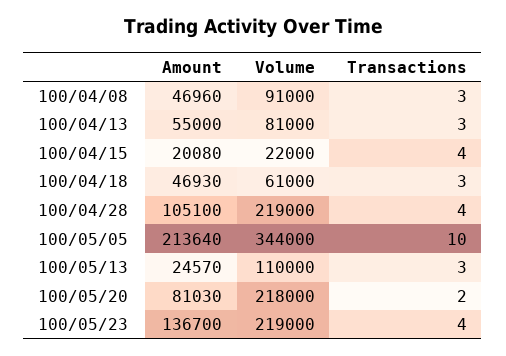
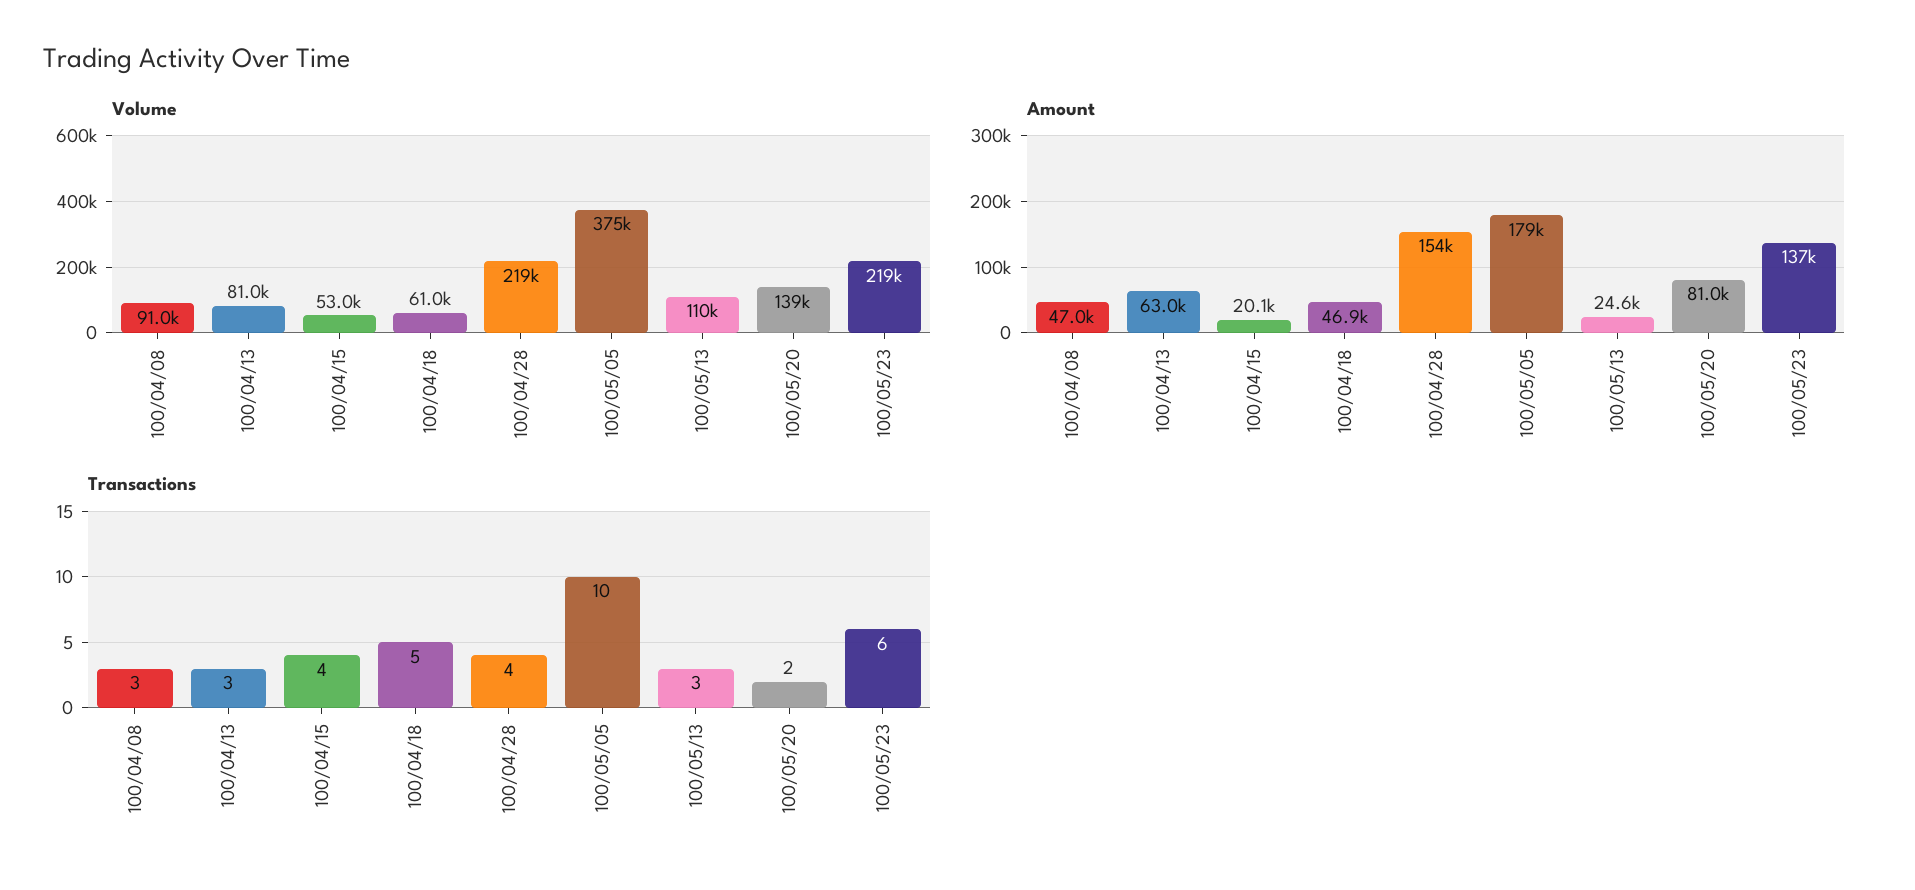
Amount, 100/04/13: 55000 -> 63000
Volume, 100/04/15: 22000 -> 53000
Transactions, 100/04/18: 3 -> 5
Amount, 100/04/28: 105100 -> 154000
Amount, 100/05/05: 213640 -> 179000
Volume, 100/05/05: 344000 -> 375000
Volume, 100/05/20: 218000 -> 139000
Transactions, 100/05/23: 4 -> 6

